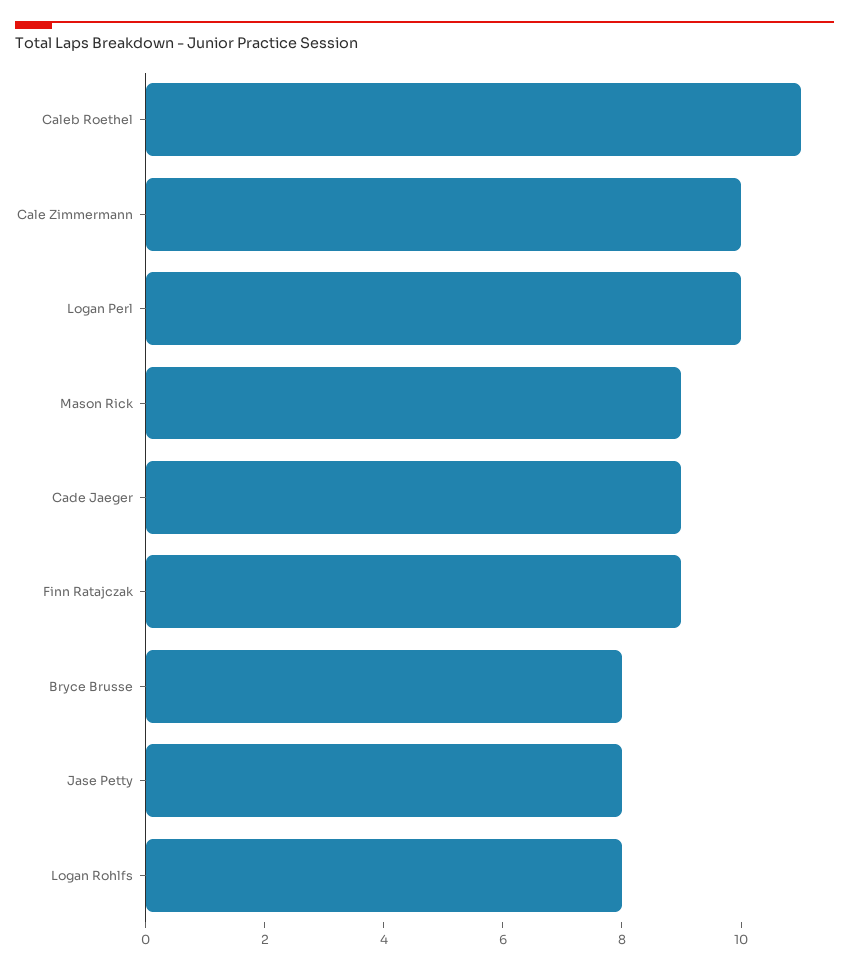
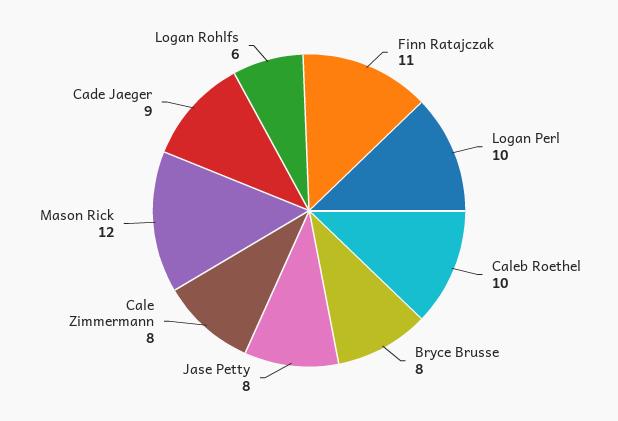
Caleb Roethel: 11 -> 10
Cale Zimmermann: 10 -> 8
Mason Rick: 9 -> 12
Finn Ratajczak: 9 -> 11
Logan Rohlfs: 8 -> 6

